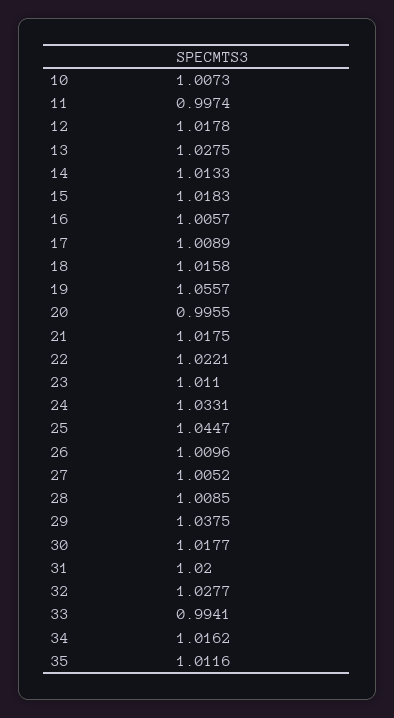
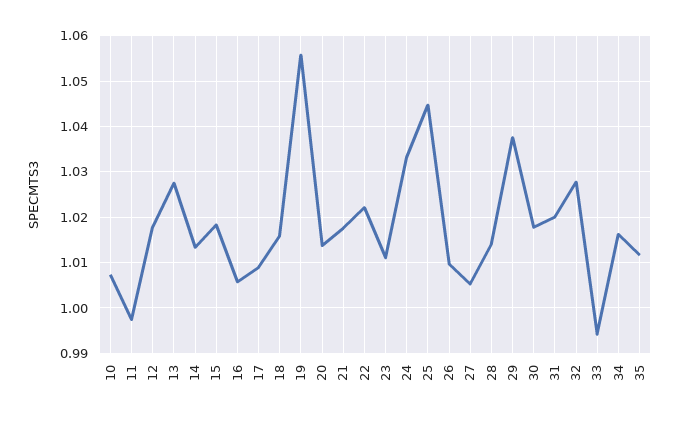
20: 0.9955 -> 1.014
28: 1.0085 -> 1.014

